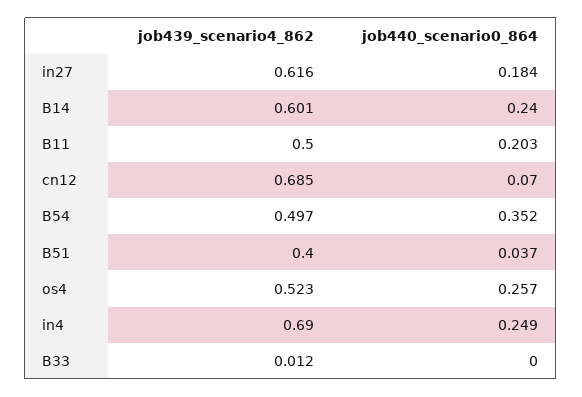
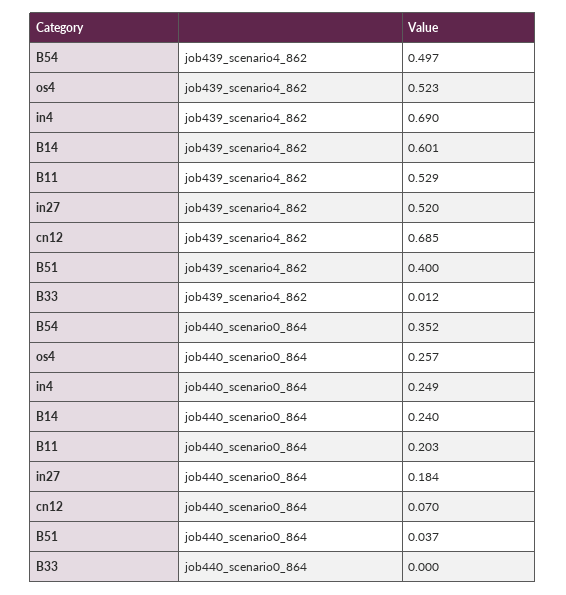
job439_scenario4_862, in27: 0.616 -> 0.52
job439_scenario4_862, B11: 0.5 -> 0.529

